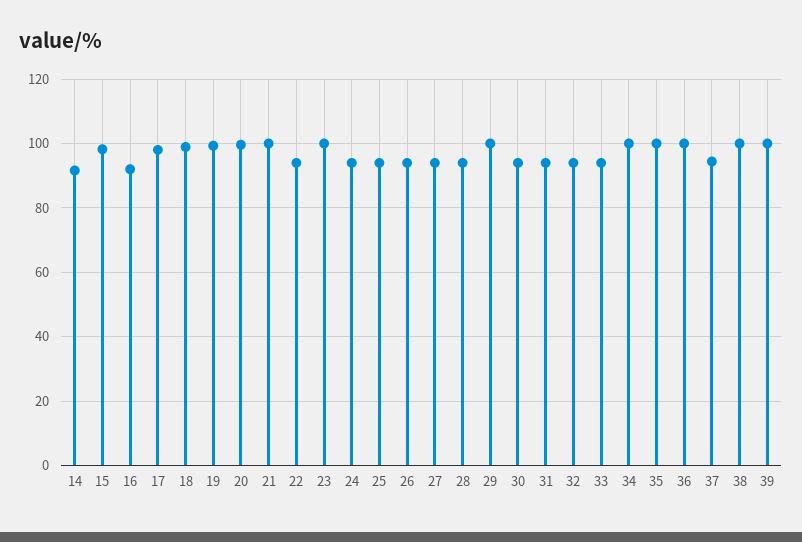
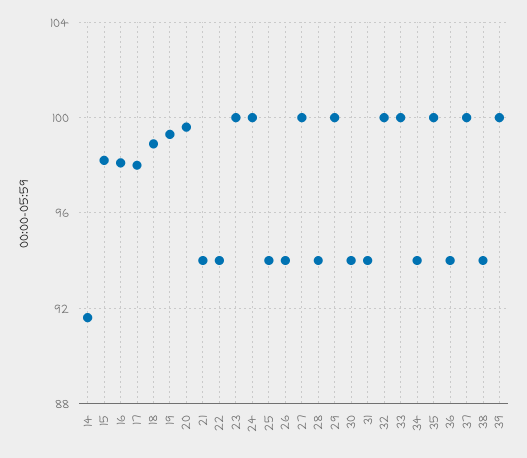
16: 92 -> 98
21: 100 -> 94
24: 94 -> 100
27: 94 -> 100
32: 94 -> 100
33: 94 -> 100
34: 100 -> 94
36: 100 -> 94
37: 94 -> 100
38: 100 -> 94

